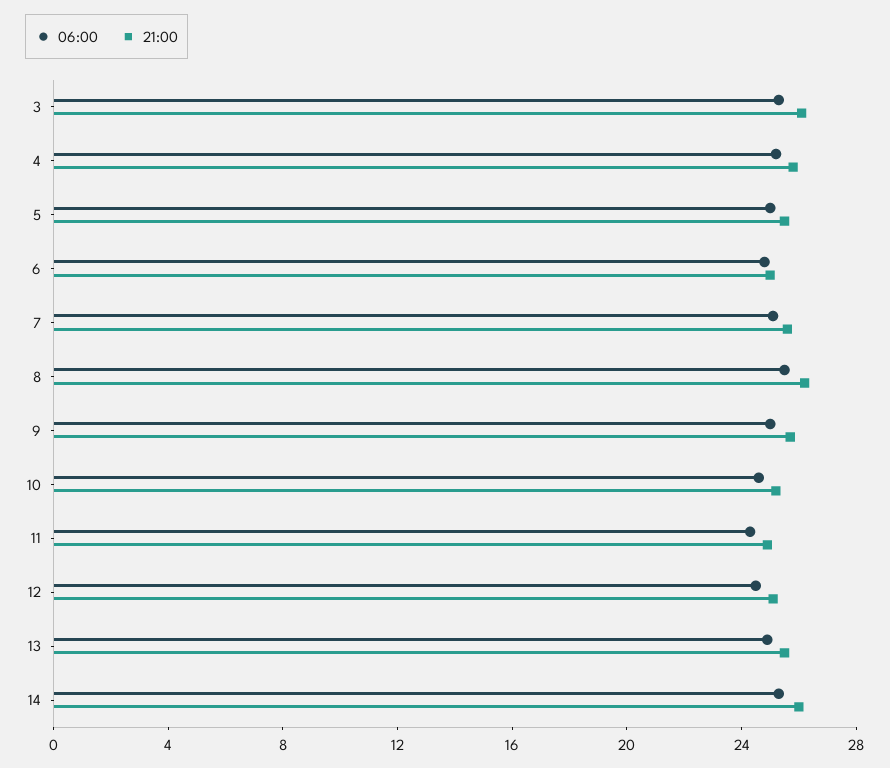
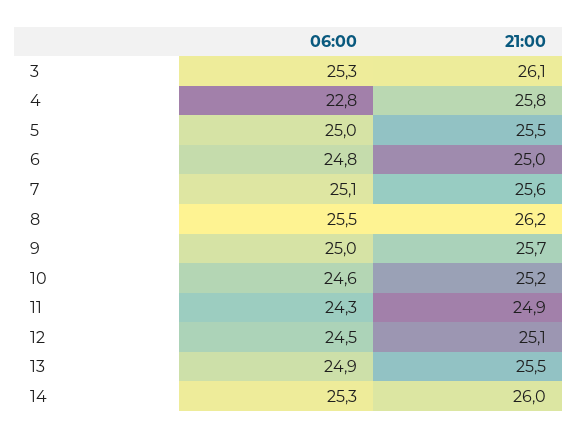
06:00, 4: 25 -> 22.8

